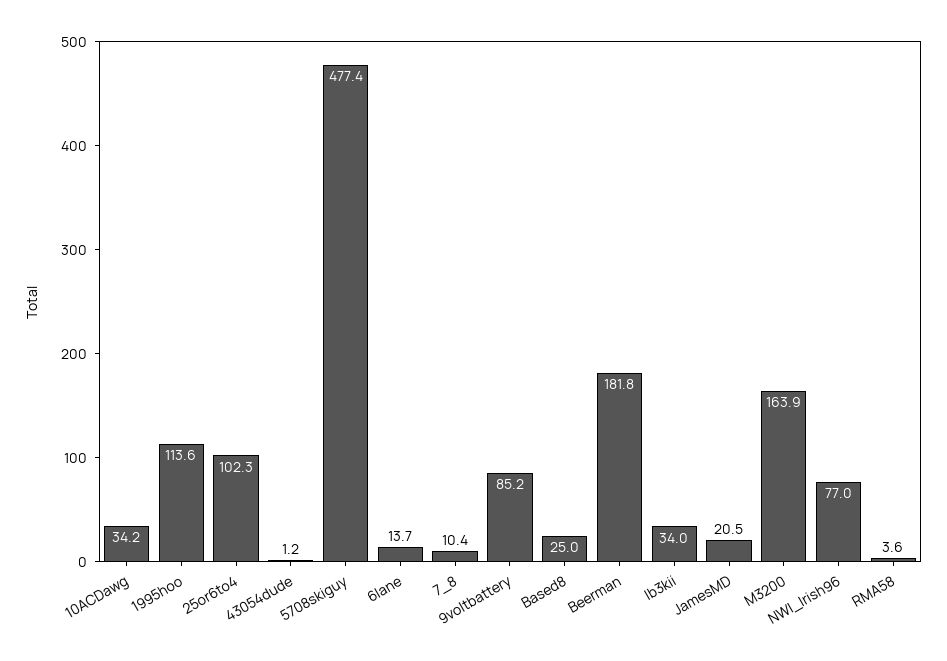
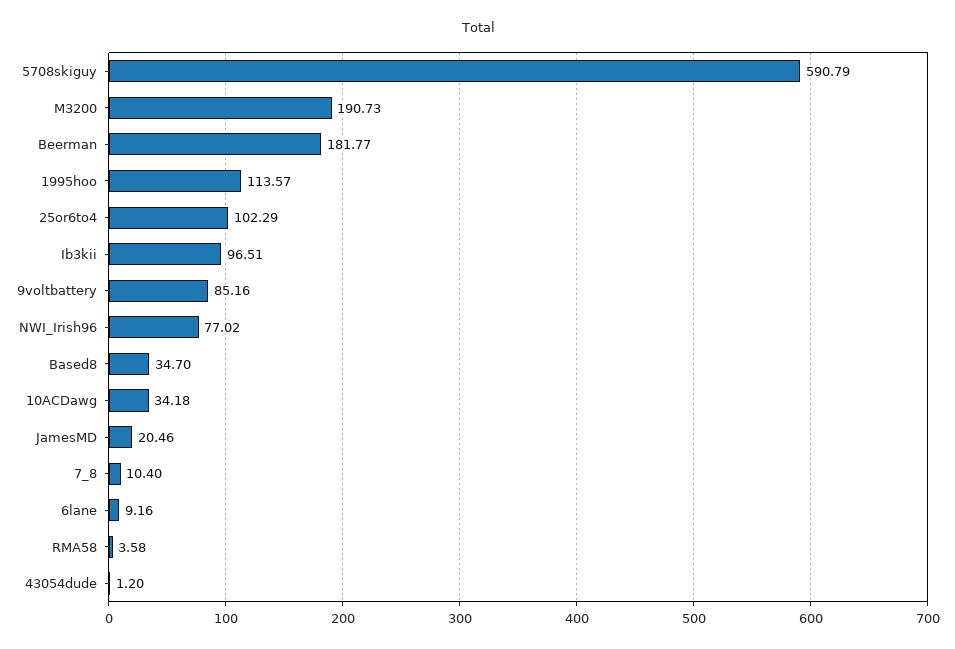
5708skiguy: 477.4 -> 590.79
6lane: 13.7 -> 9.16
Based8: 25 -> 34.7
Ib3kii: 34 -> 96.51
M3200: 163.9 -> 190.73

